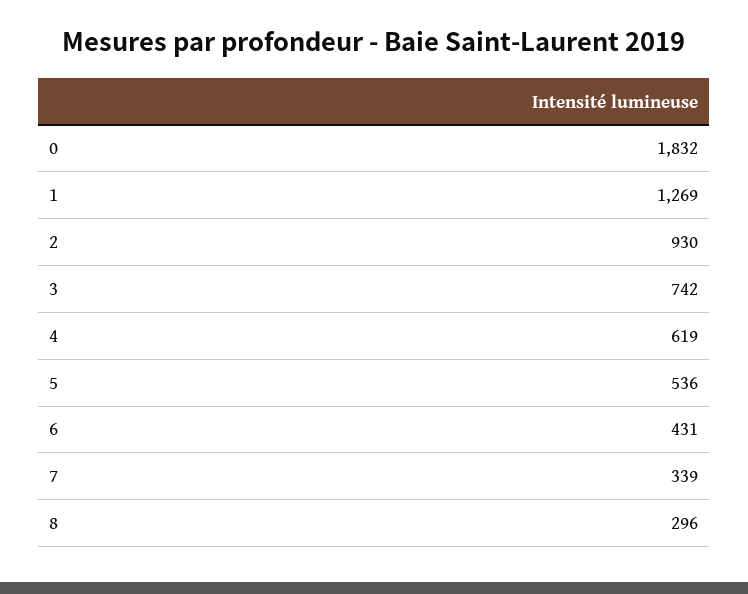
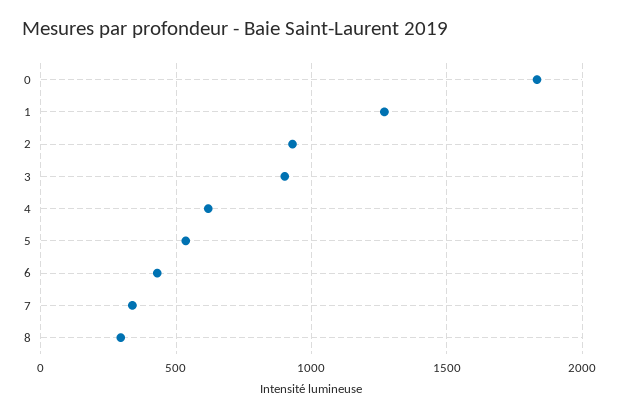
3: 742 -> 900

